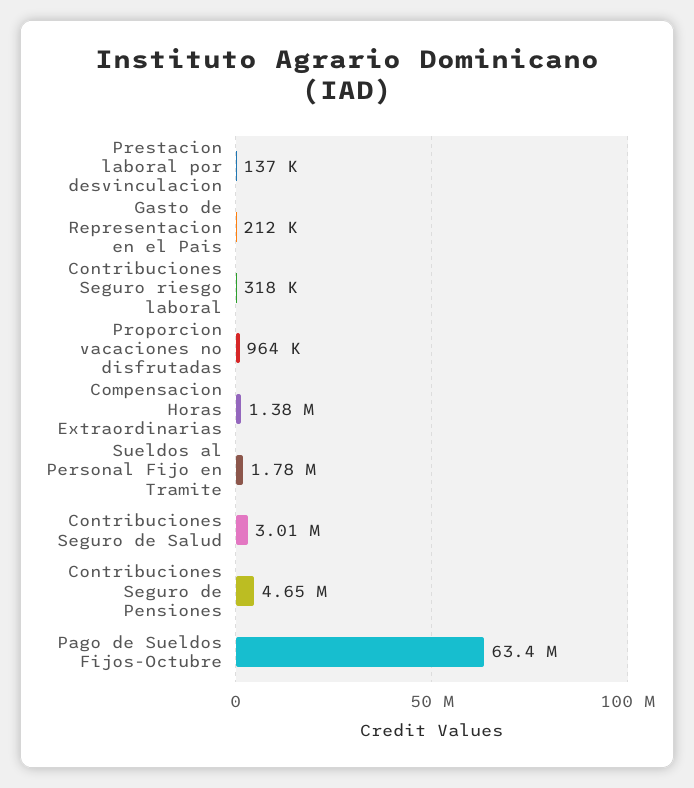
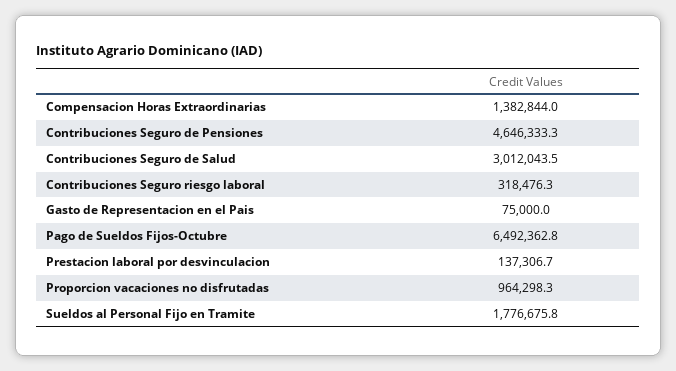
Gasto de Representacion en el Pais: 212000 -> 75000
Pago de Sueldos Fijos-Octubre: 63400000 -> 6492362.8

